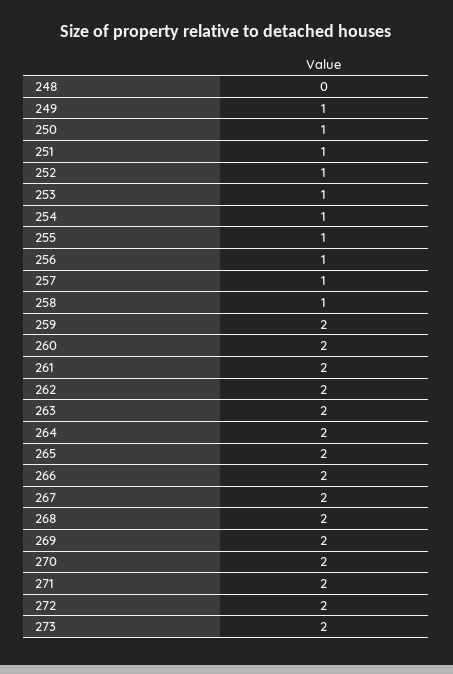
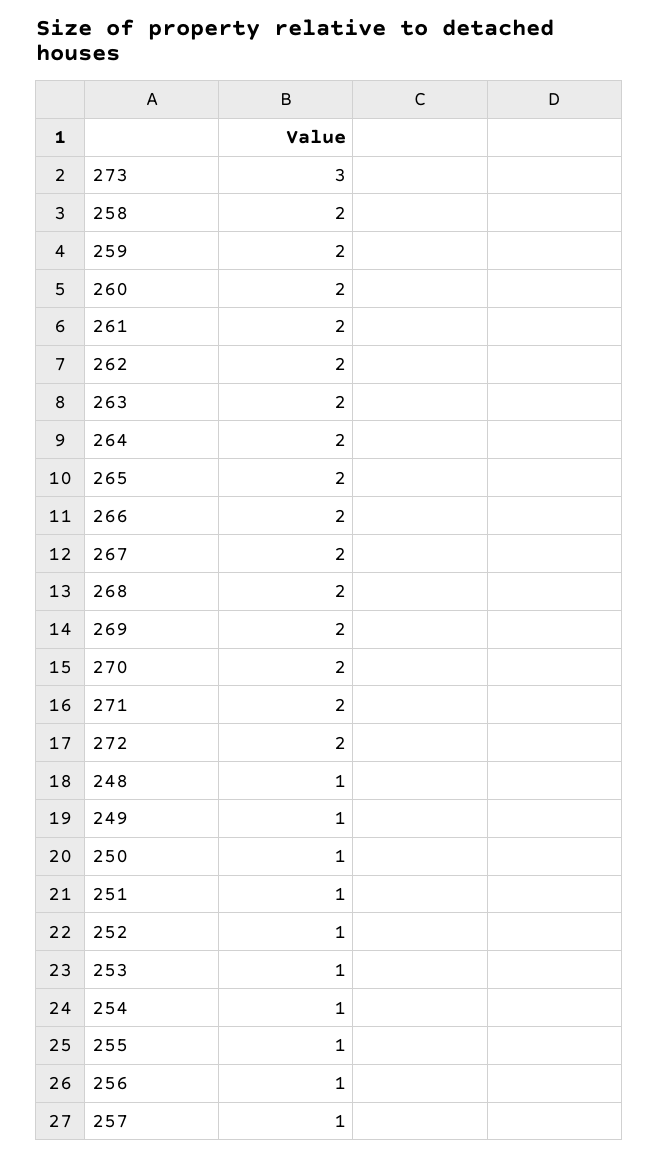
248: 0 -> 1
258: 1 -> 2
273: 2 -> 3

